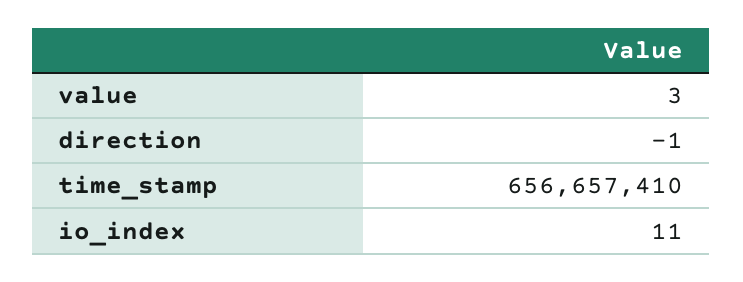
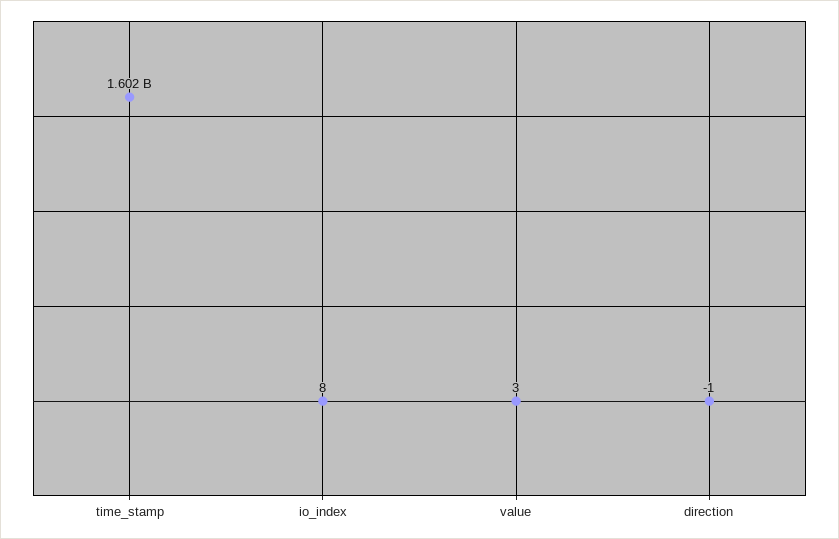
time_stamp: 656657410 -> 1602000000
io_index: 11 -> 8

